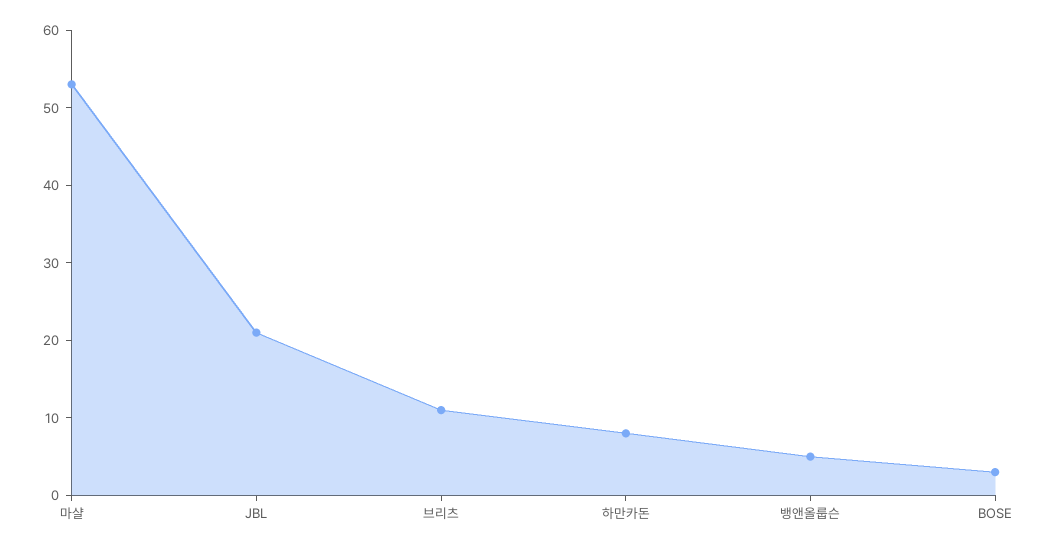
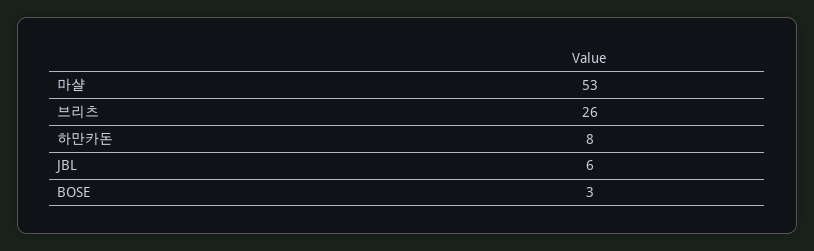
JBL: 20 -> 6
브리츠: 10 -> 26
뱅앤올룹슨: 5 -> none

